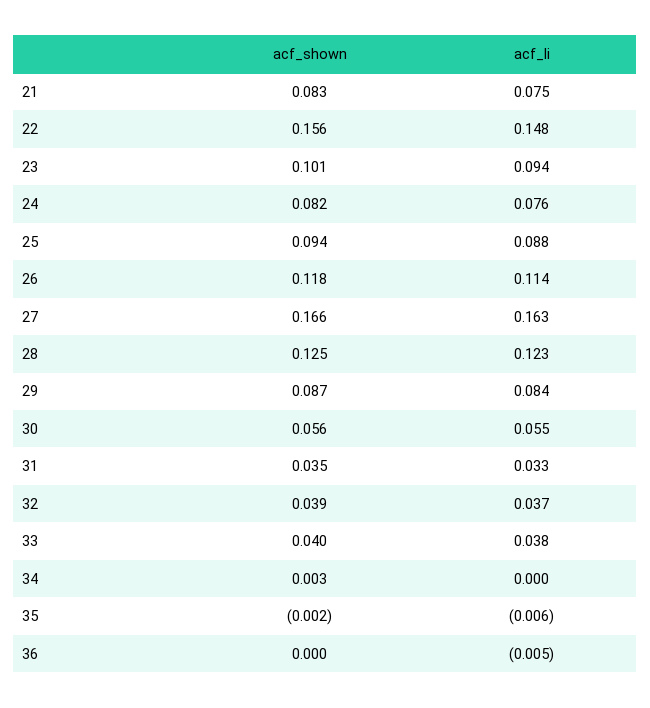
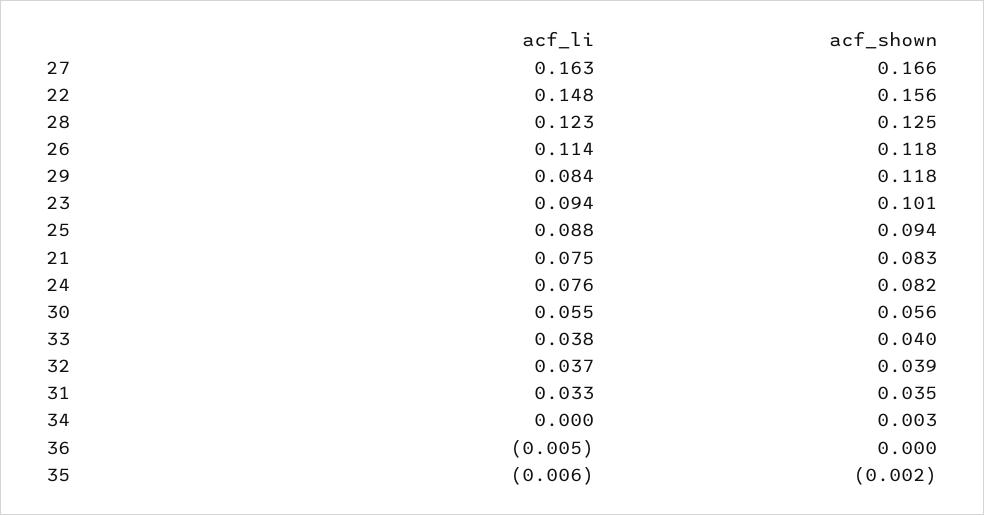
acf_shown, 29: 0.087 -> 0.118

